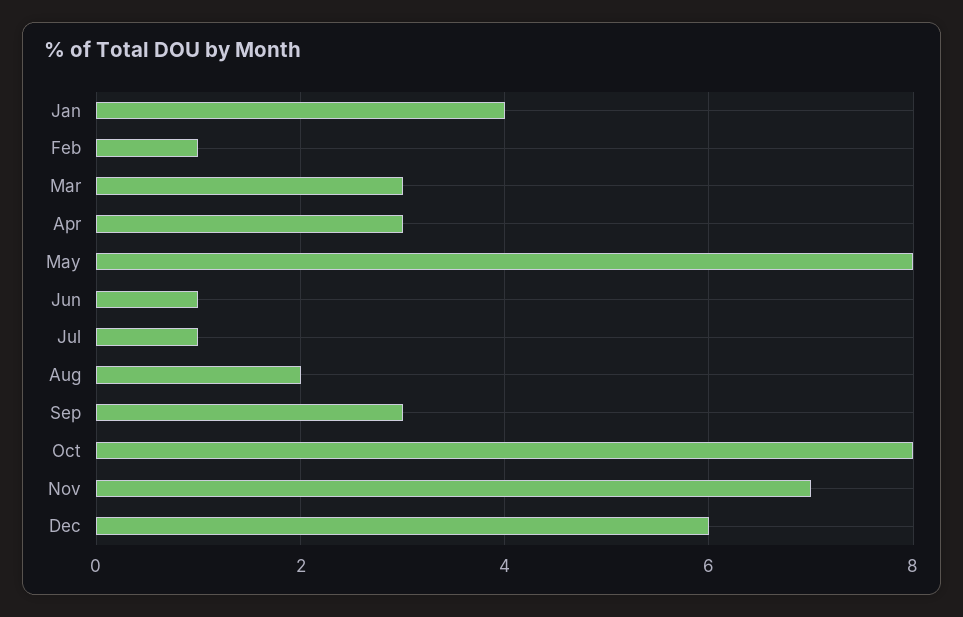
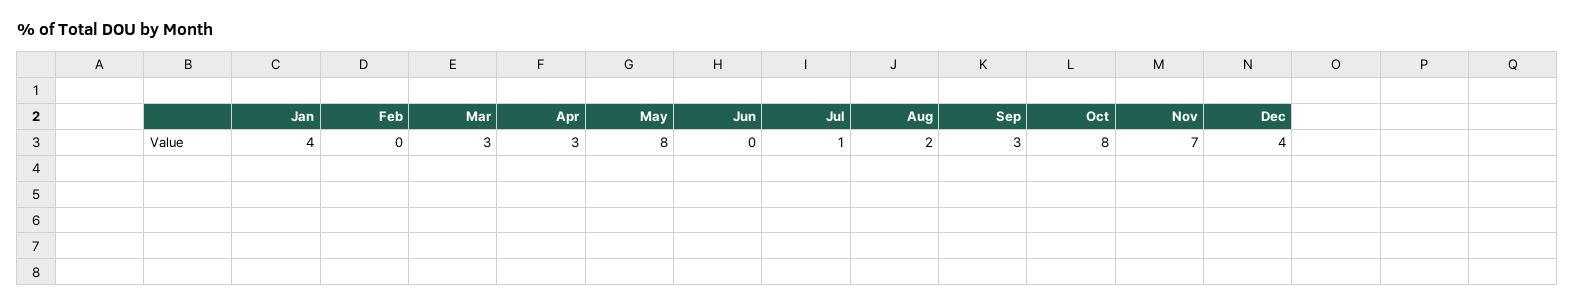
Feb: 1 -> 0
Jun: 1 -> 0
Dec: 6 -> 4

